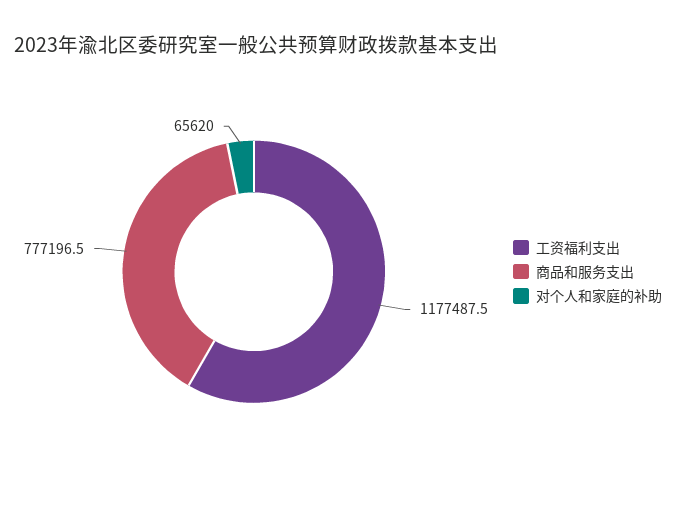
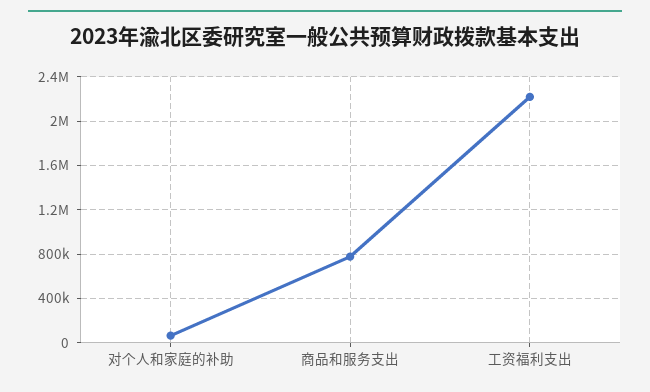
工资福利支出: 1177487.5 -> 2200000

